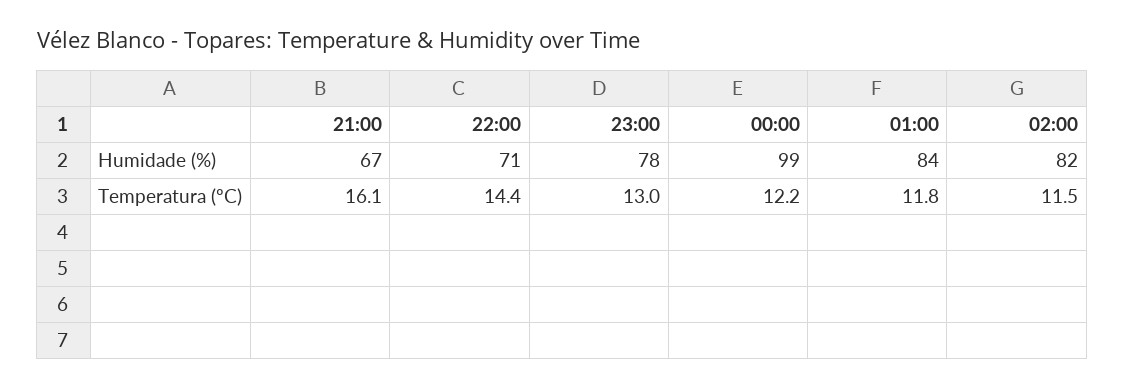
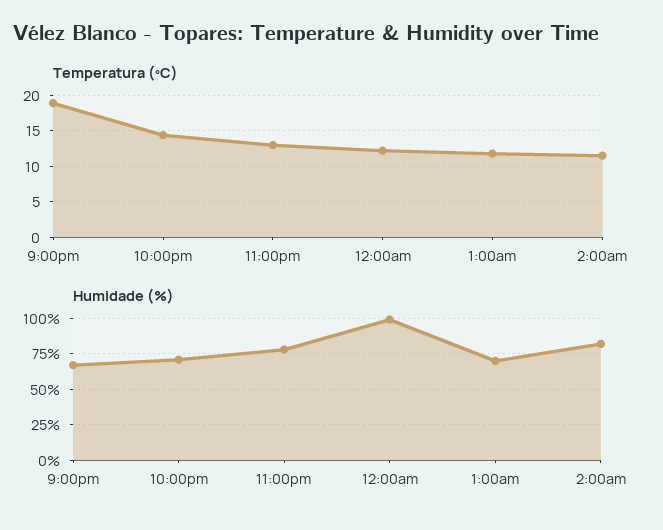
Humidade (%), 01:00: 84 -> 70
Temperatura (ºC), 21:00: 16.1 -> 19

